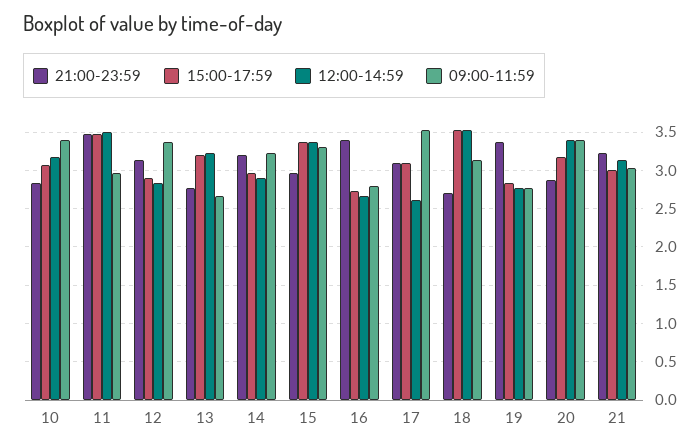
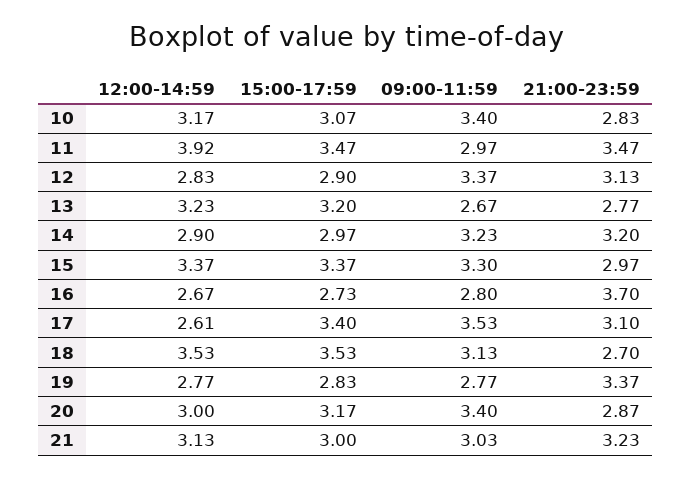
12:00-14:59, 11: 3.5 -> 3.92
21:00-23:59, 16: 3.4 -> 3.7
15:00-17:59, 17: 3.1 -> 3.4
12:00-14:59, 20: 3.4 -> 3

